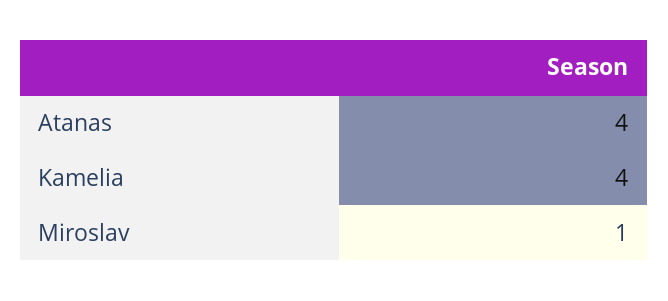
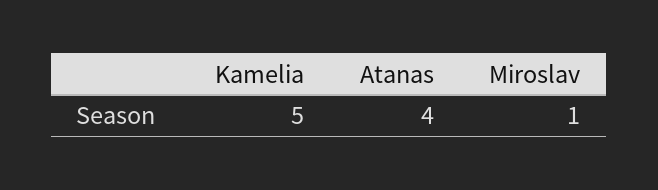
Kamelia: 4 -> 5

